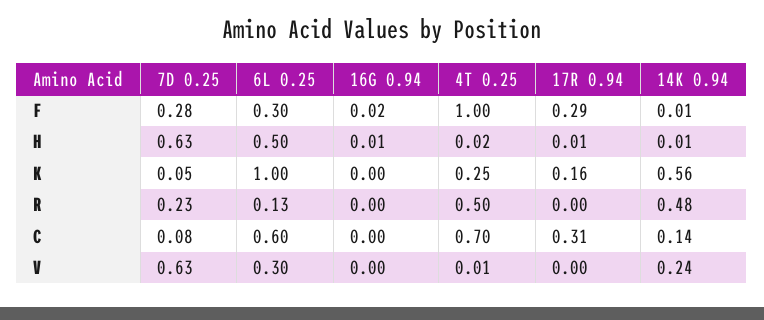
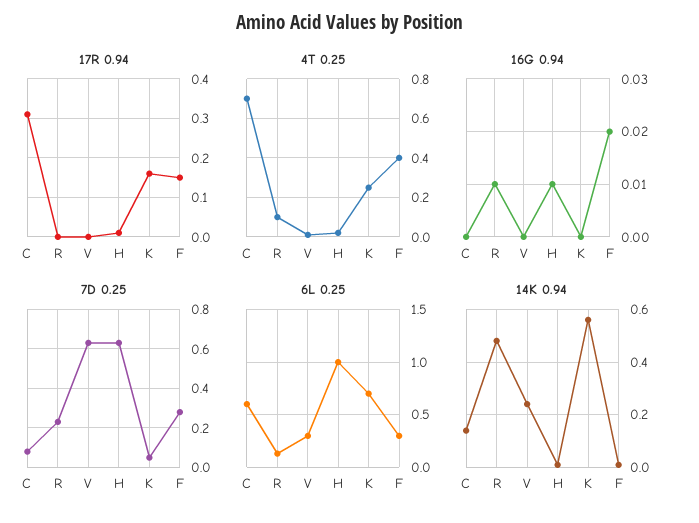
4T 0.25, F: 1 -> 0.4
17R 0.94, F: 0.29 -> 0.15
6L 0.25, H: 0.5 -> 1
6L 0.25, K: 1 -> 0.7
16G 0.94, R: 0 -> 0.01
4T 0.25, R: 0.5 -> 0.1

